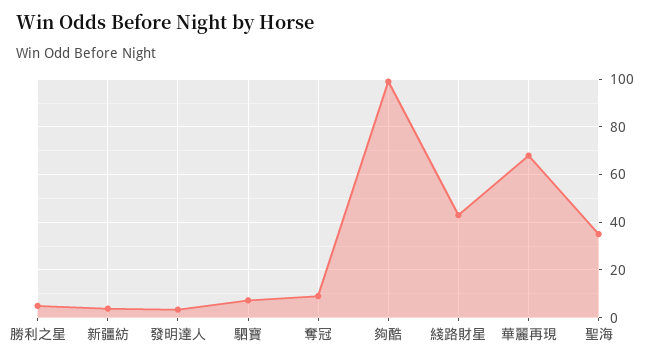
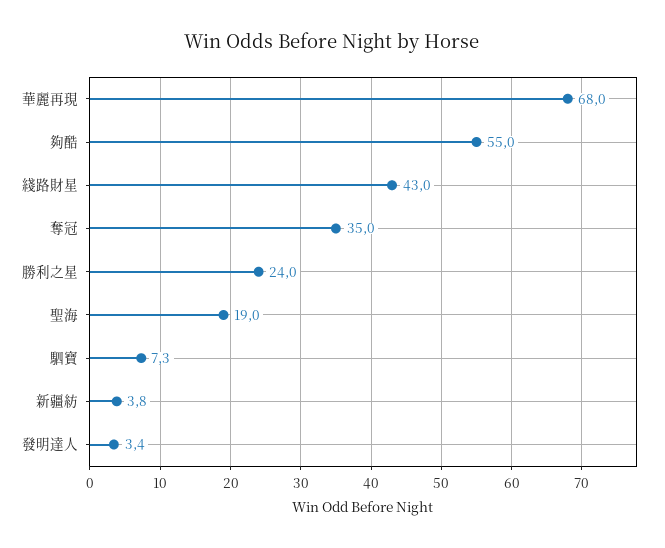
勝利之星: 5 -> 24
奪冠: 10 -> 35
夠酷: 100 -> 55
聖海: 35 -> 19

